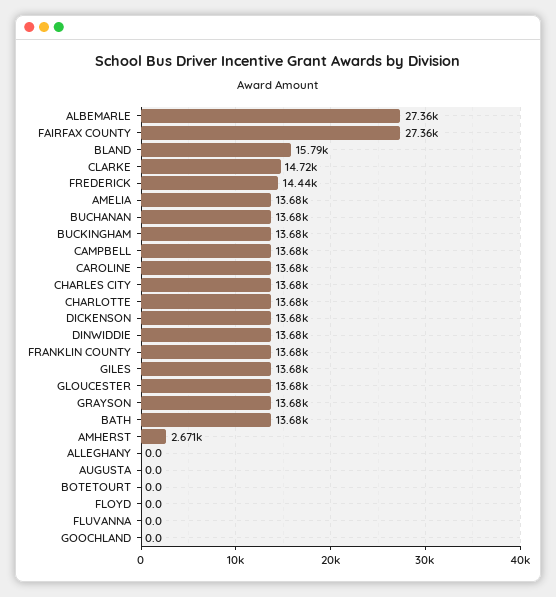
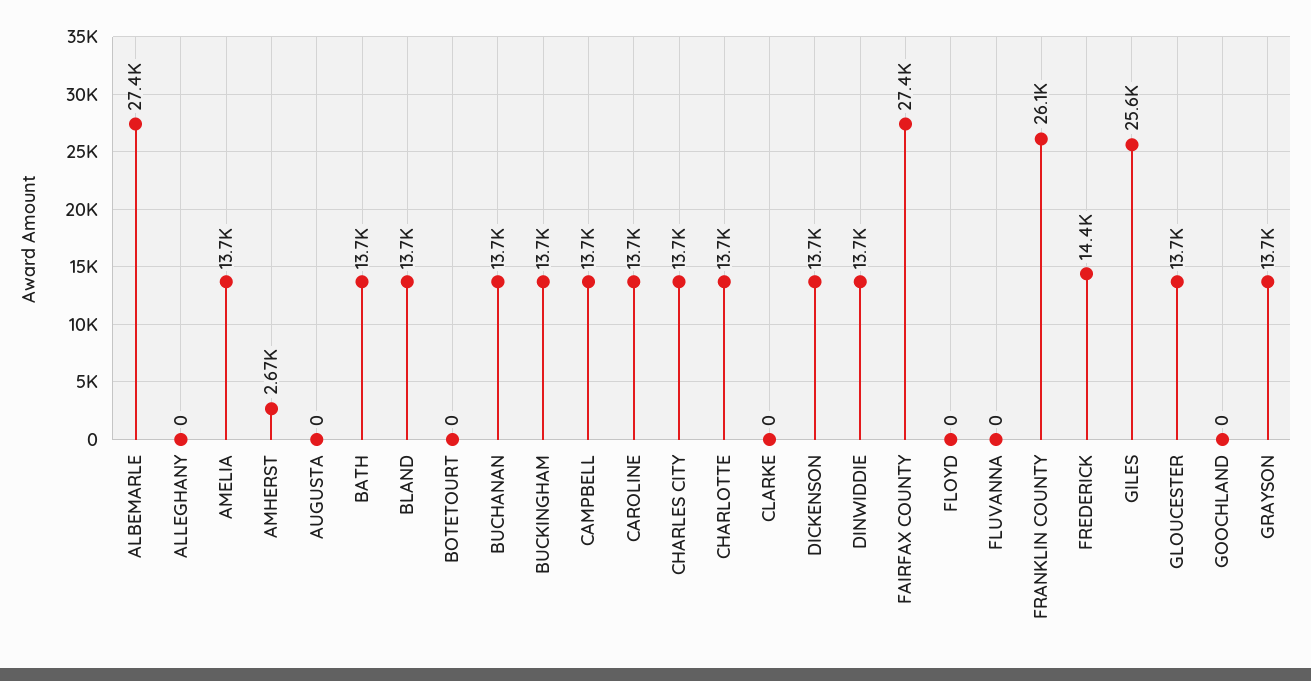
BLAND: 15790 -> 13700
CLARKE: 14720 -> 0
FRANKLIN COUNTY: 13680 -> 26100
GILES: 13680 -> 25600

